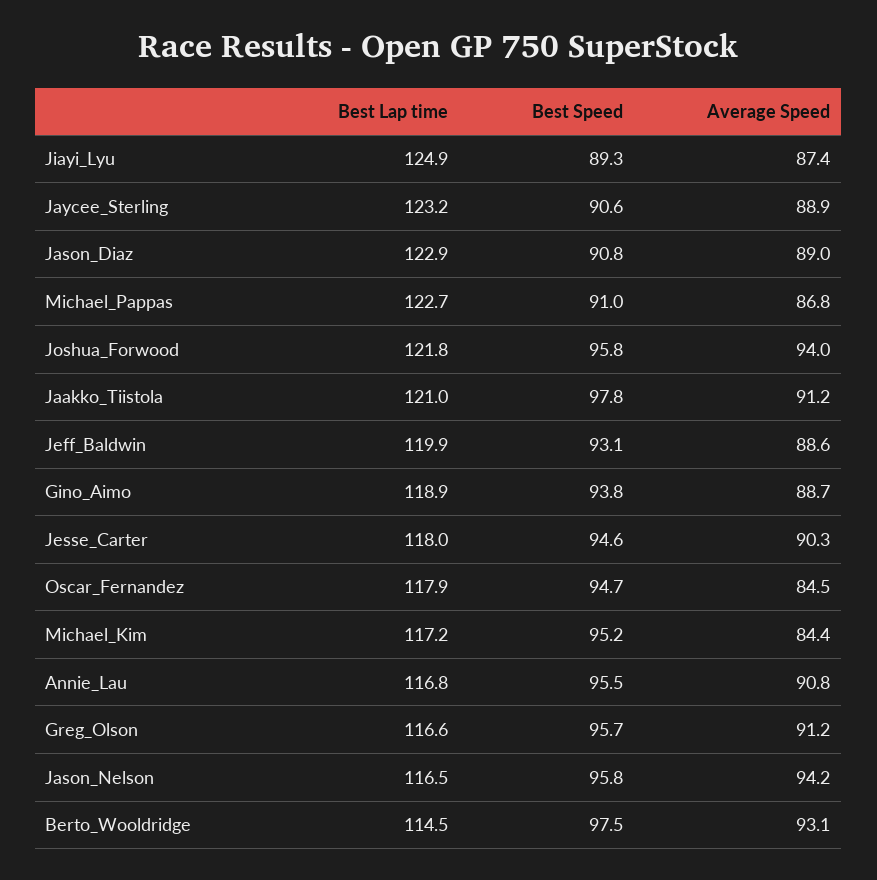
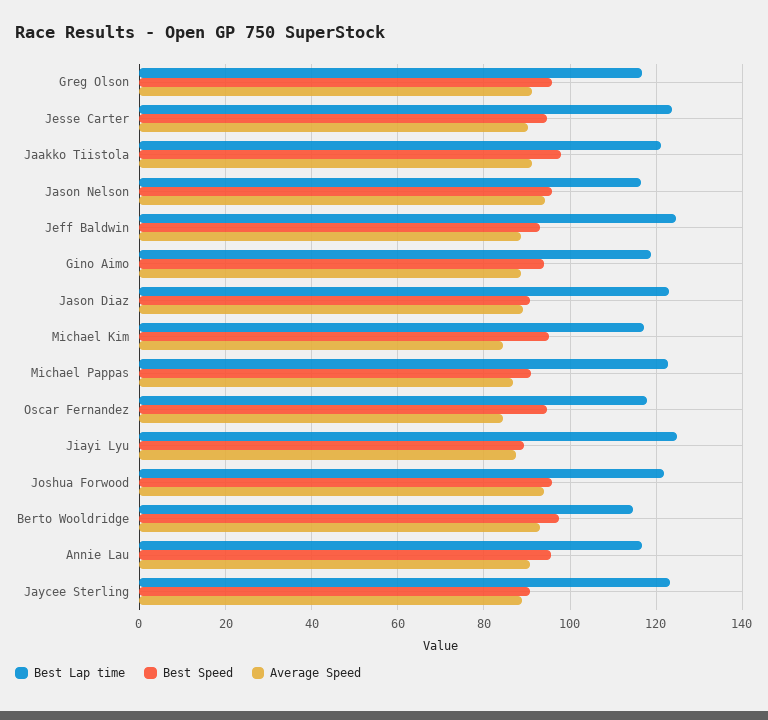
Best Lap time, Jeff_Baldwin: 119.9 -> 124
Best Lap time, Jesse_Carter: 118 -> 124

